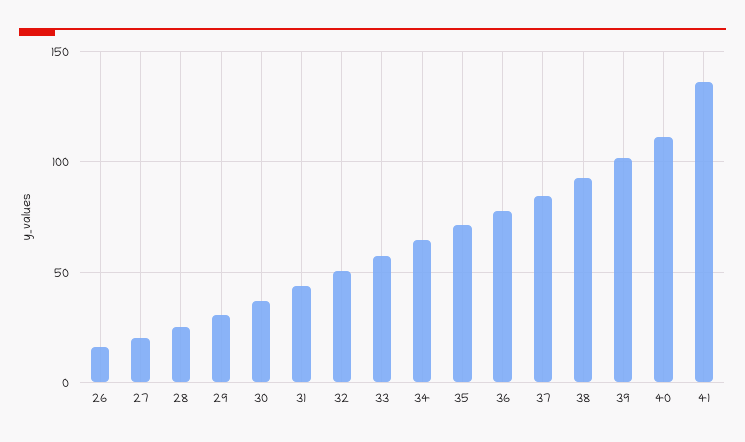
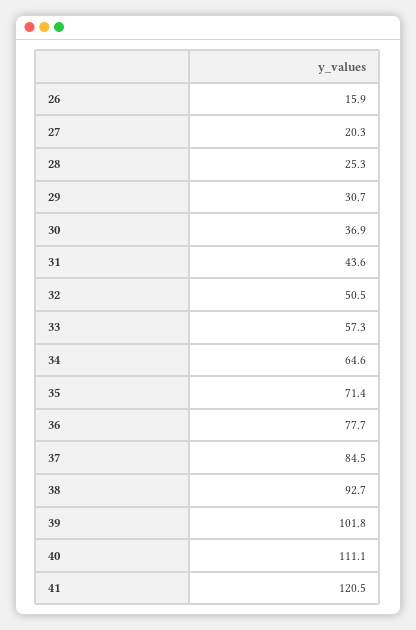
41: 135 -> 120.5

